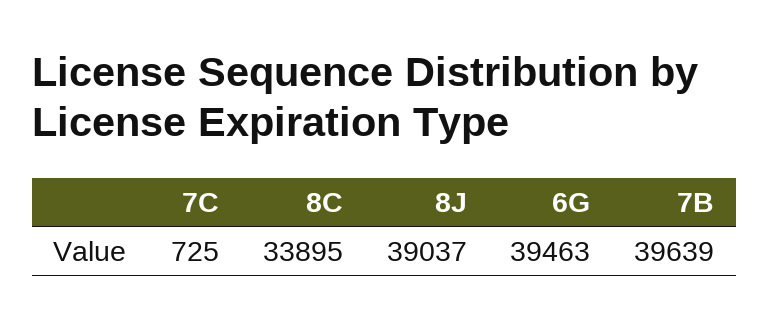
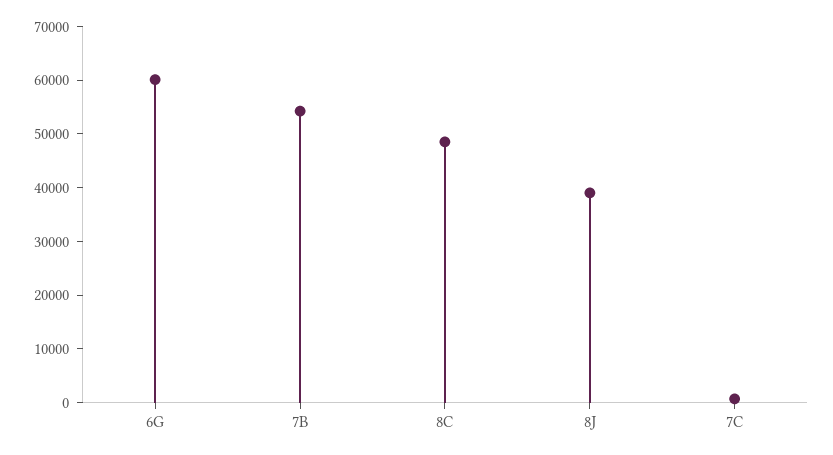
8C: 33895 -> 48000
6G: 39463 -> 60000
7B: 39639 -> 54000

